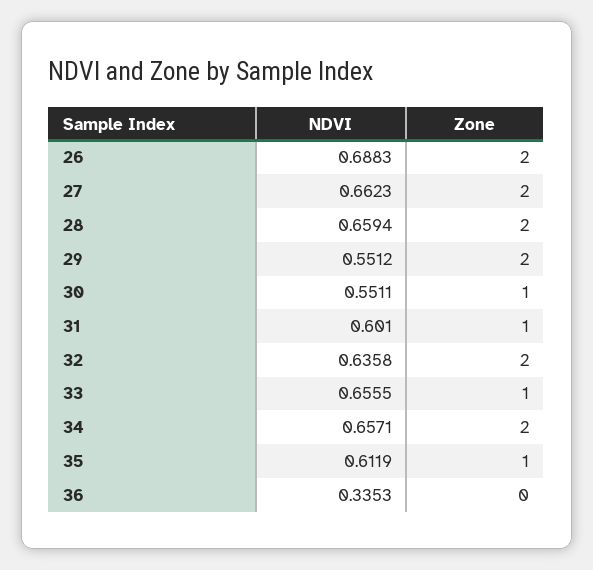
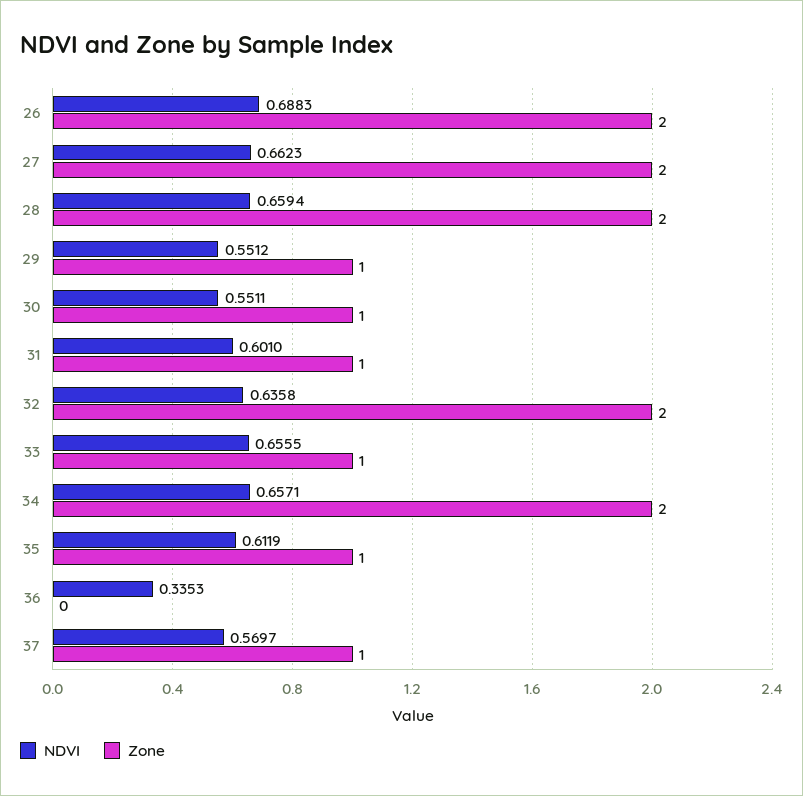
Zone, 29: 2 -> 1
NDVI, 37: none -> 0.5697
Zone, 37: none -> 1

